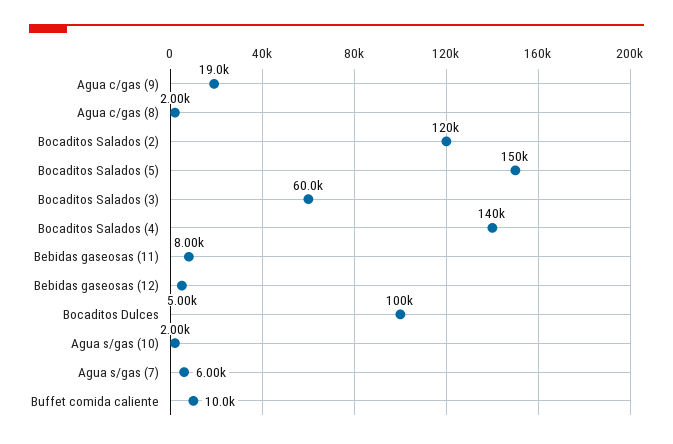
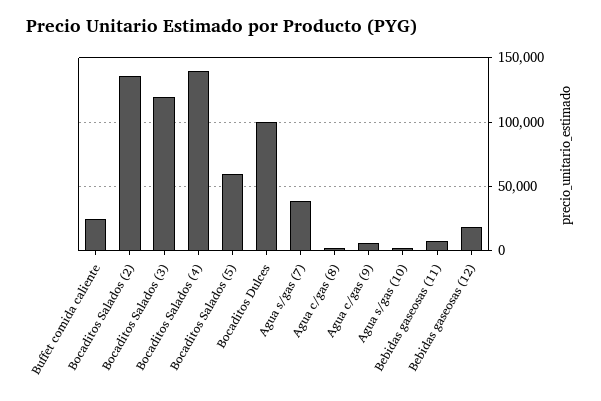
Agua c/gas (9): 19000 -> 5000
Bocaditos Salados (2): 120000 -> 135000
Bocaditos Salados (5): 150000 -> 60000
Bocaditos Salados (3): 60000 -> 120000
Bebidas gaseosas (12): 5000 -> 20000
Agua s/gas (7): 6000 -> 40000
Buffet comida caliente: 10000 -> 25000

